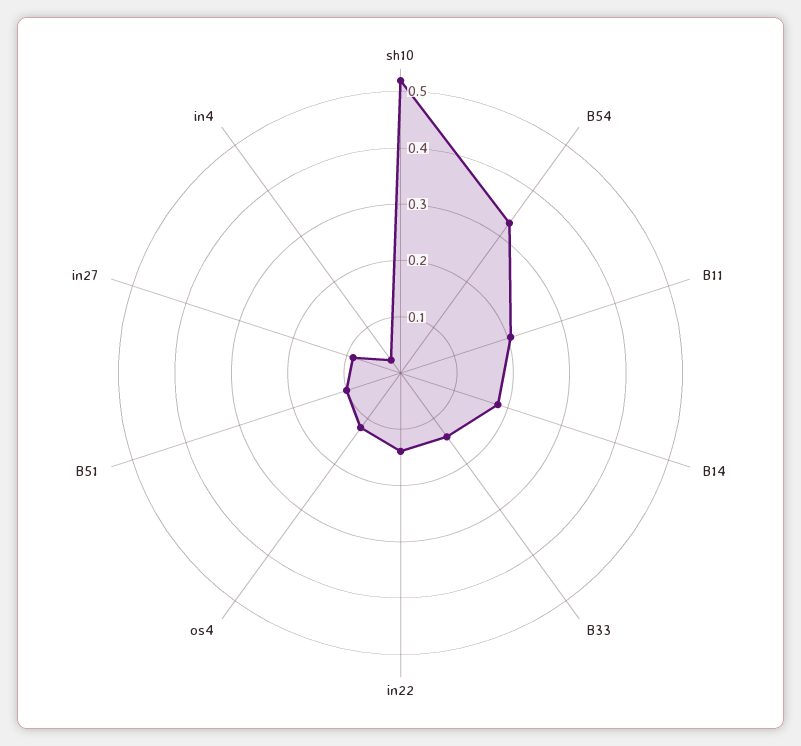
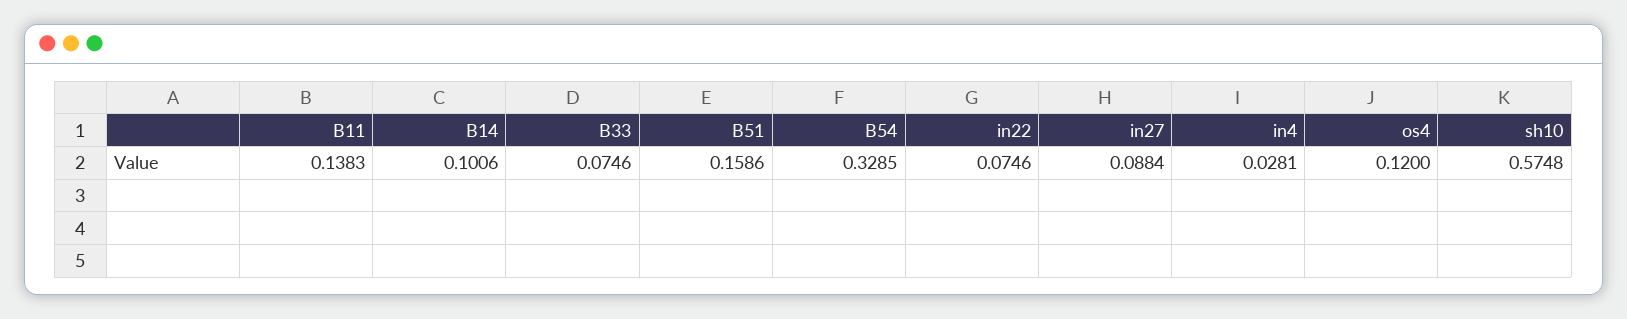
sh10: 0.52 -> 0.5748
B11: 0.2 -> 0.1383
B14: 0.18 -> 0.1006
B33: 0.14 -> 0.0746
in22: 0.14 -> 0.0746
B51: 0.1 -> 0.1586

